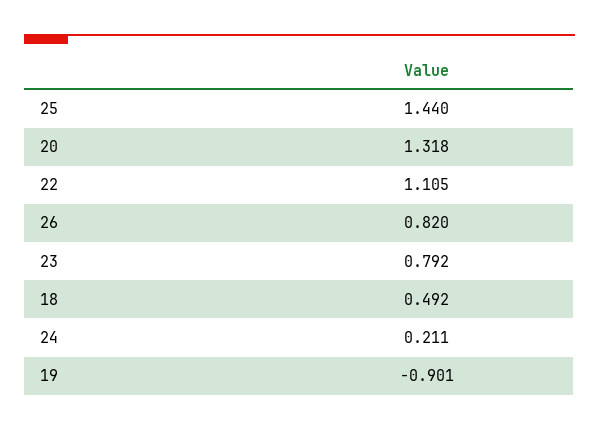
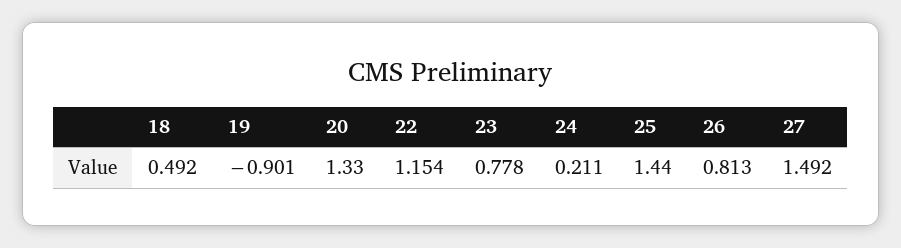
20: 1.318 -> 1.33
22: 1.105 -> 1.154
26: 0.82 -> 0.813
23: 0.792 -> 0.778
27: none -> 1.492

